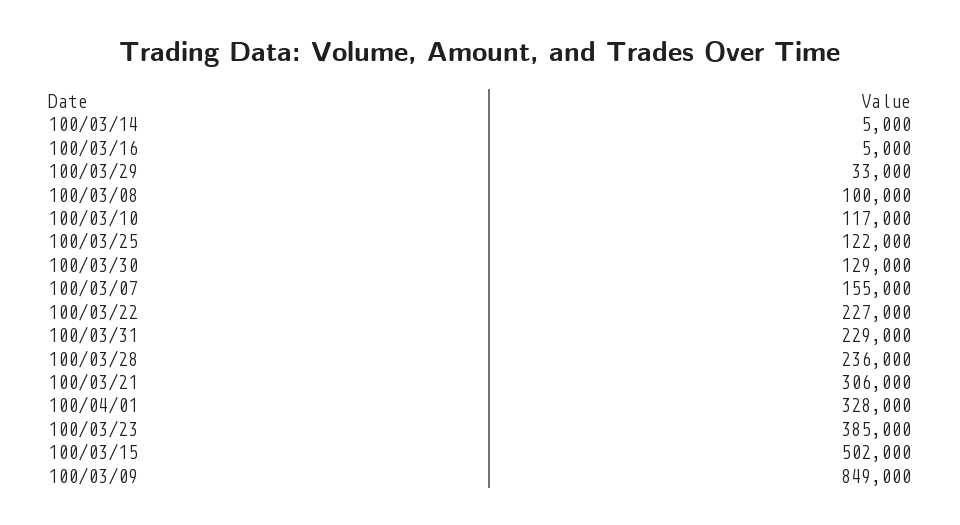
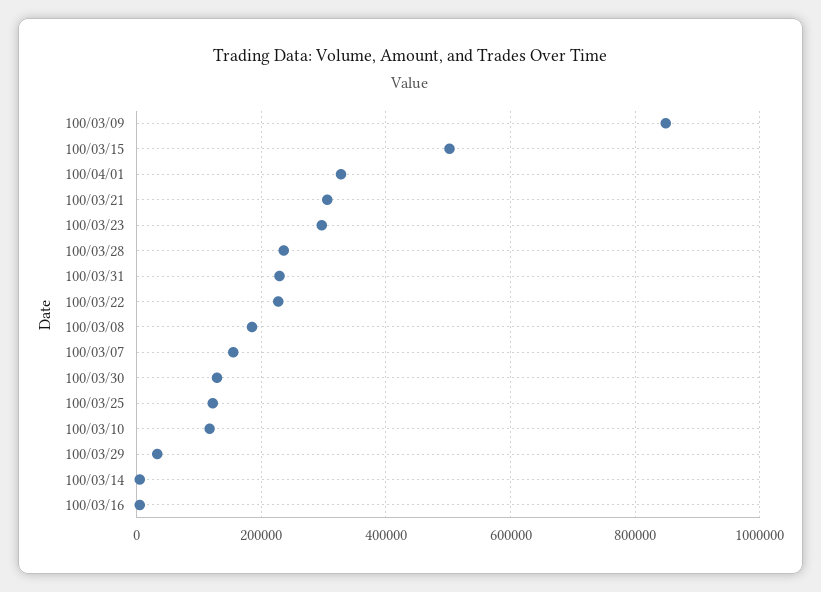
100/03/08: 100000 -> 180000
100/03/23: 385000 -> 300000

